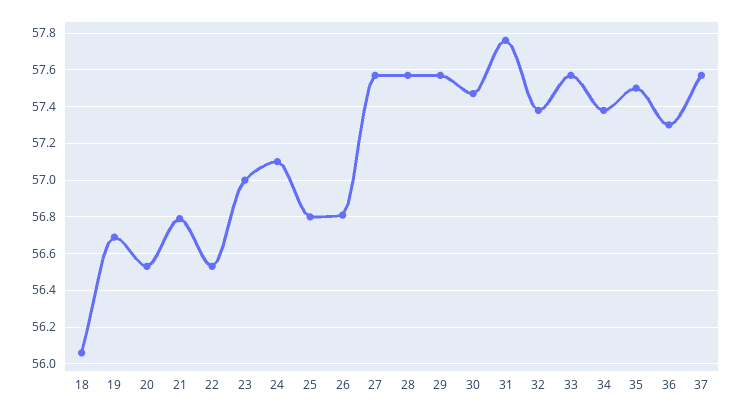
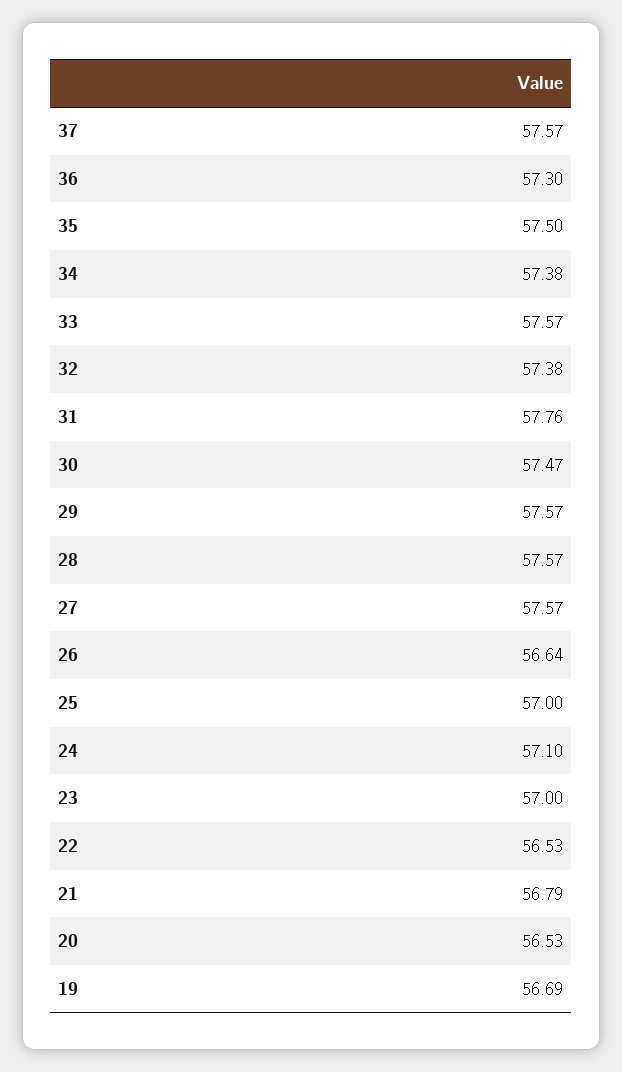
18: 56.05 -> none
25: 56.8 -> 57
26: 56.8 -> 56.64

